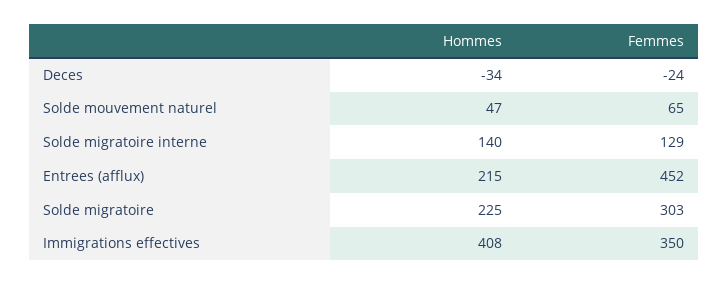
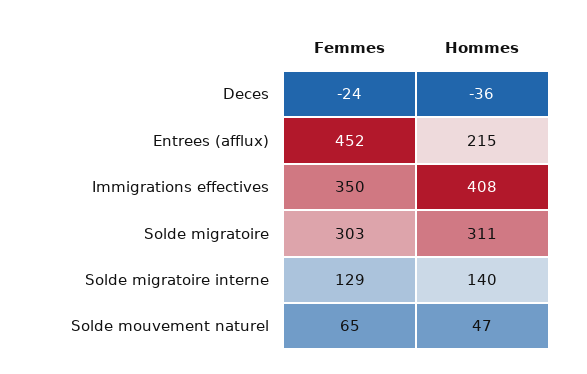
Hommes, Deces: -34 -> -36
Hommes, Solde migratoire: 225 -> 311

